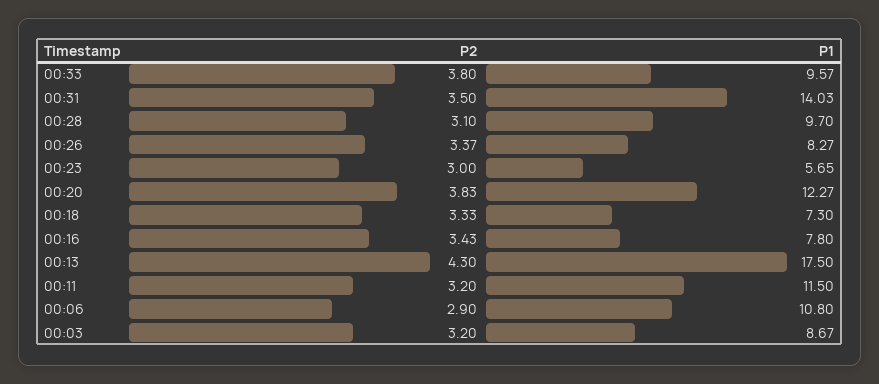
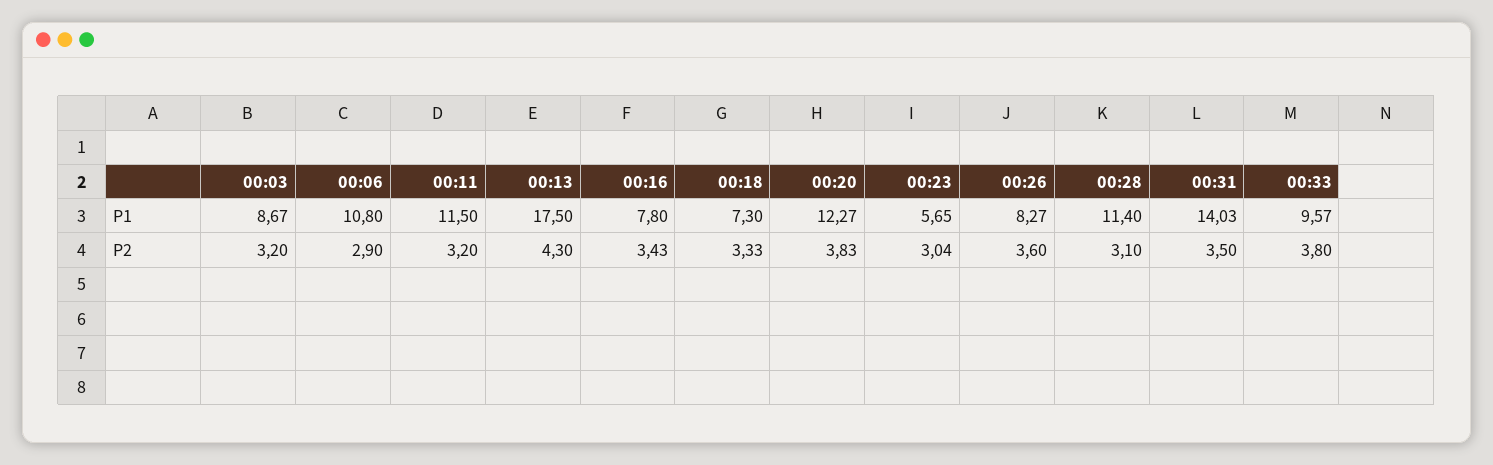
P1, 00:28: 9.7 -> 11.4
P2, 00:26: 3.37 -> 3.6
P2, 00:23: 3 -> 3.04

